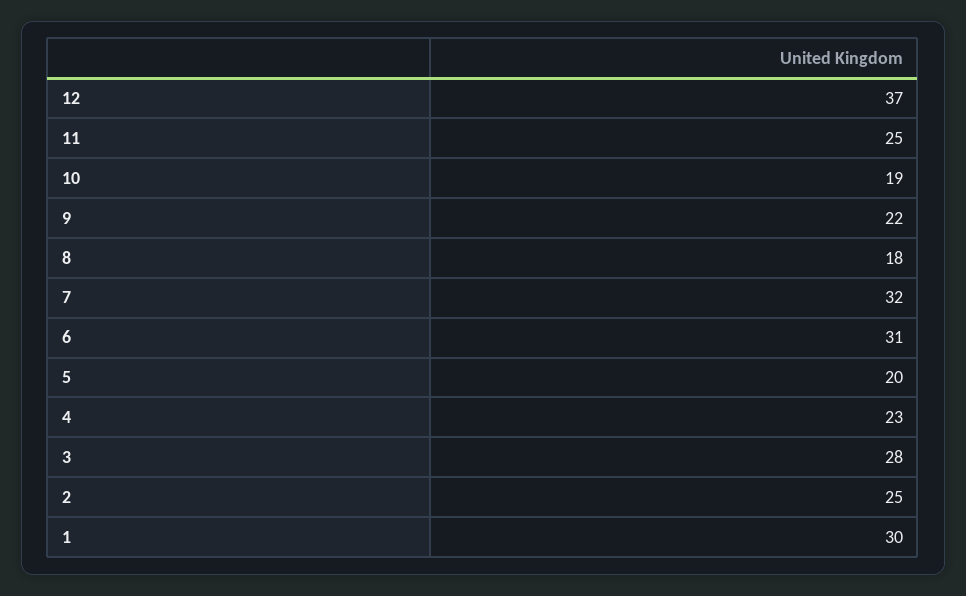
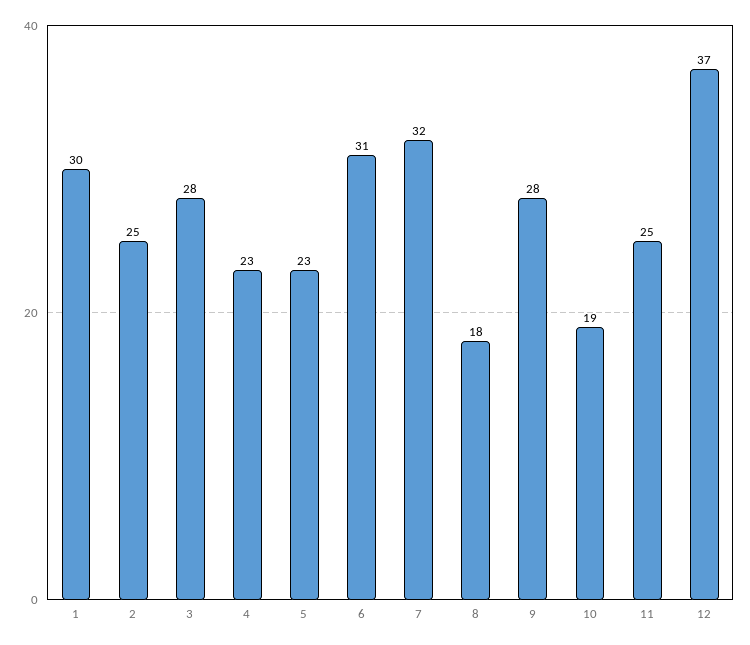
9: 22 -> 28
5: 20 -> 23

